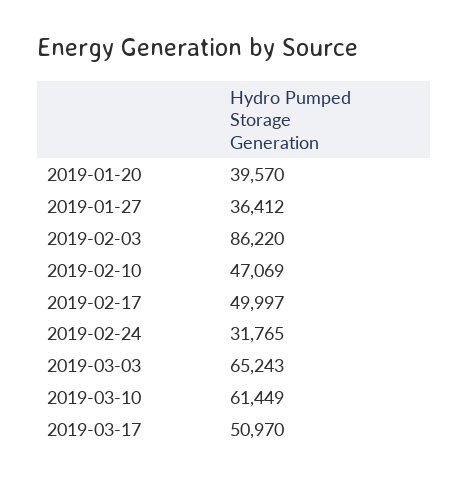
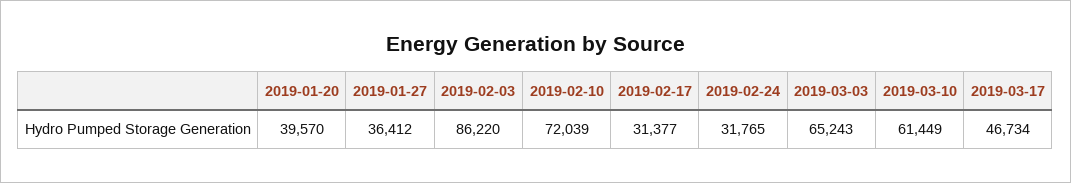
2019-02-10: 47069 -> 72039
2019-02-17: 49997 -> 31377
2019-03-17: 50970 -> 46734

